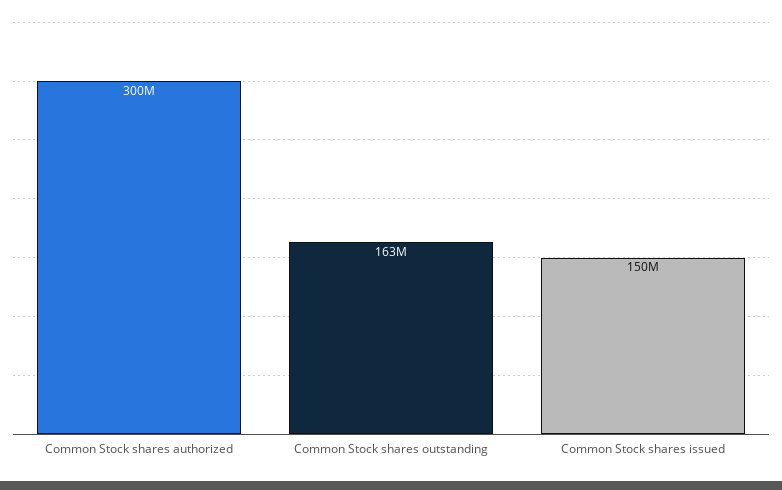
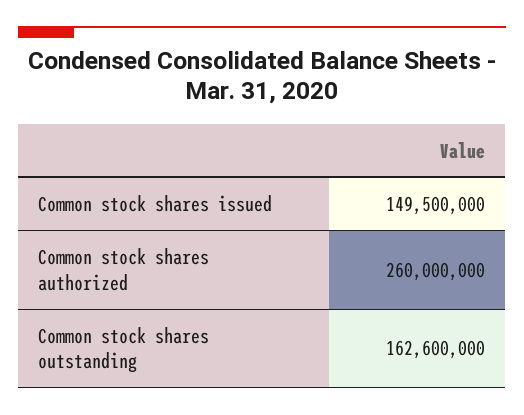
Common Stock shares authorized: 300000000 -> 260000000

